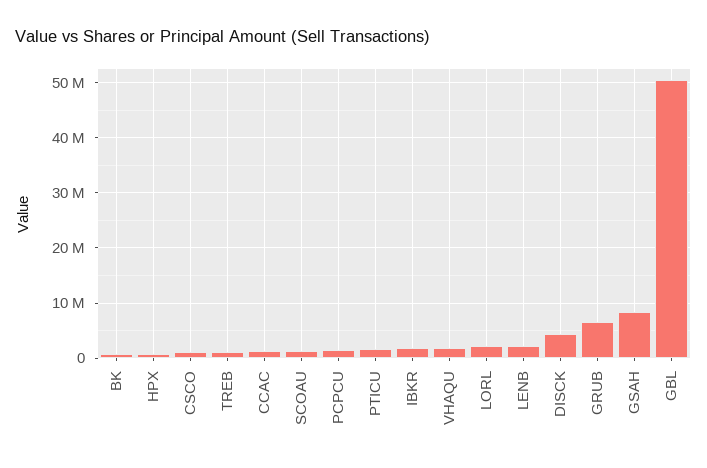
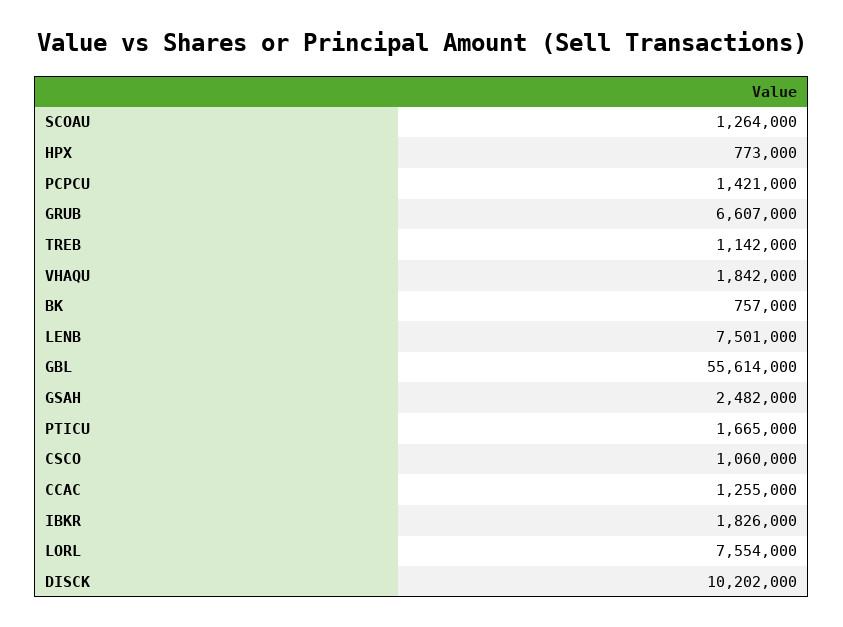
LORL: 2000000 -> 7554000
LENB: 2000000 -> 7501000
DISCK: 4000000 -> 10202000
GSAH: 8000000 -> 2482000
GBL: 50000000 -> 55614000

